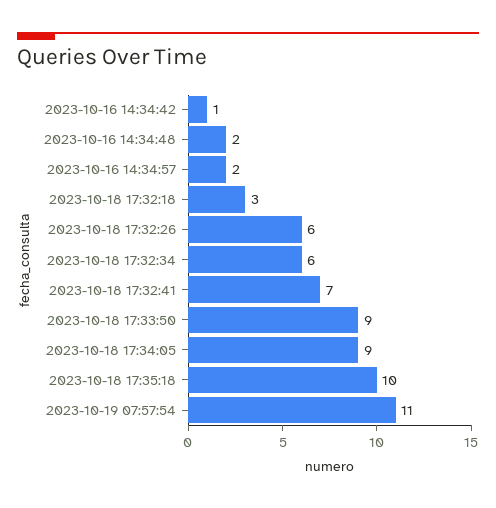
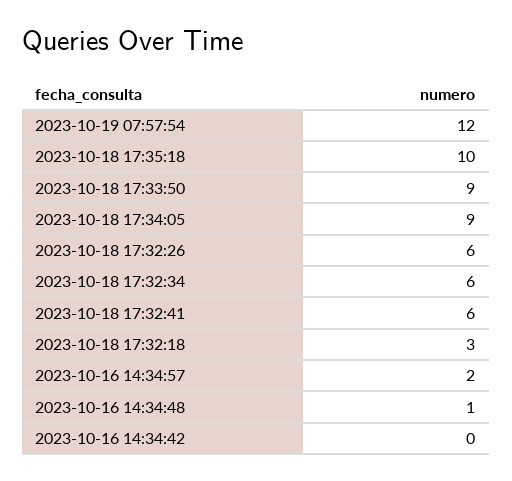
2023-10-16 14:34:42: 1 -> 0
2023-10-16 14:34:48: 2 -> 1
2023-10-18 17:32:41: 7 -> 6
2023-10-19 07:57:54: 11 -> 12

